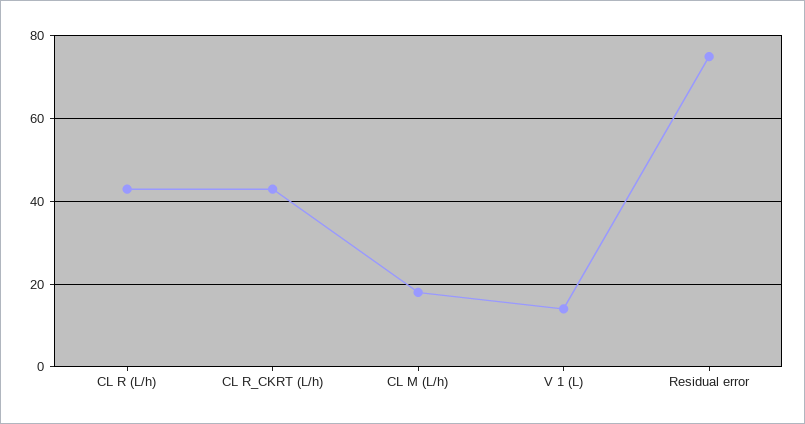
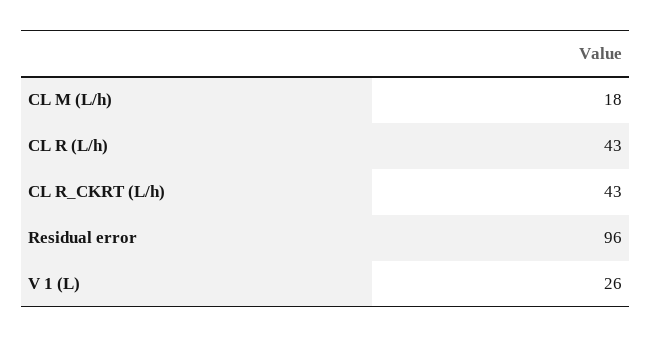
V 1 (L): 15 -> 26
Residual error: 75 -> 96

